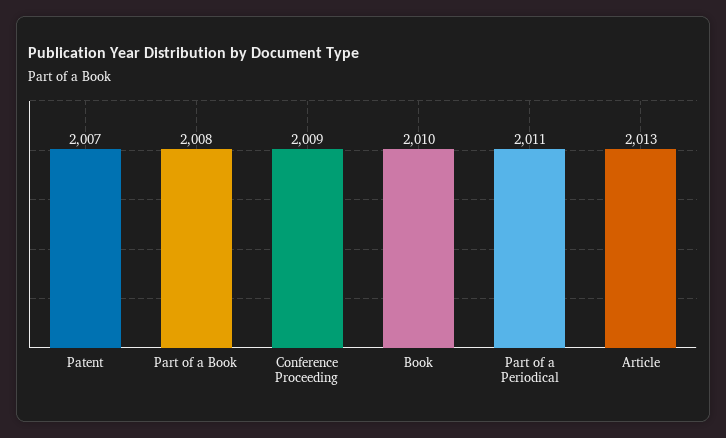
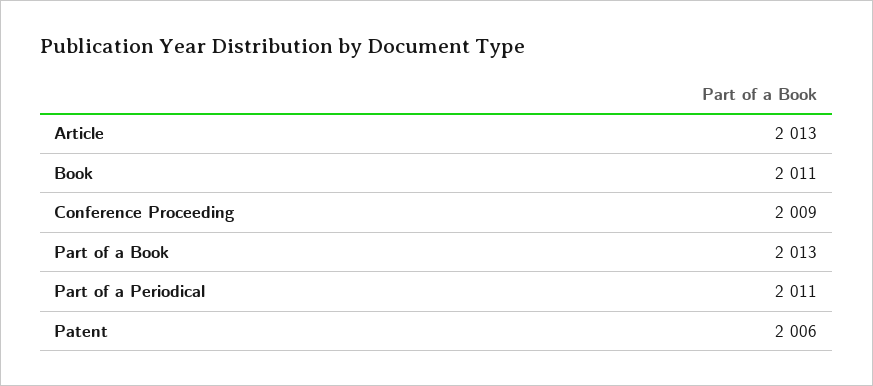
Patent: 2007 -> 2006
Part of a Book: 2008 -> 2013
Book: 2010 -> 2011

